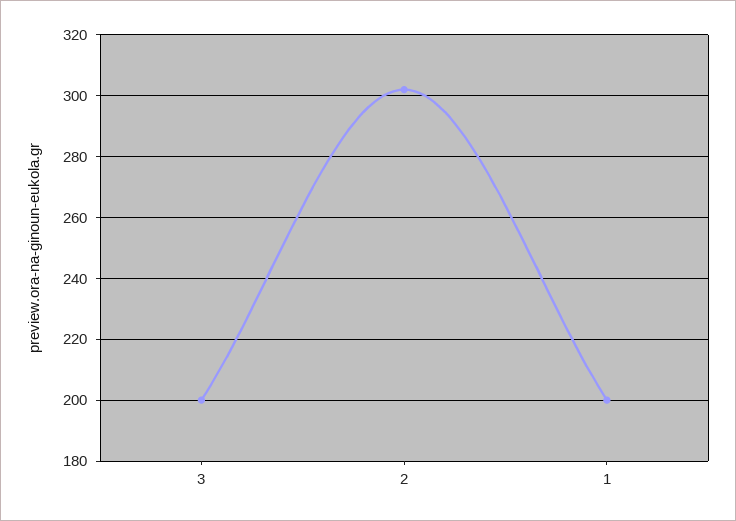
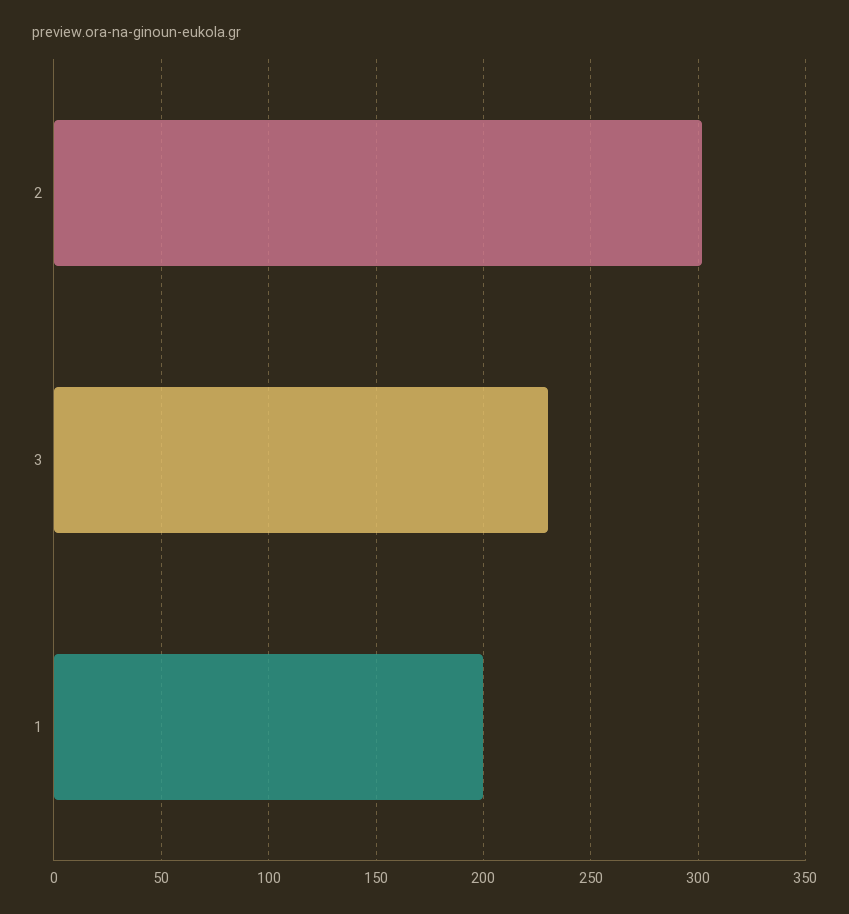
3: 200 -> 230

